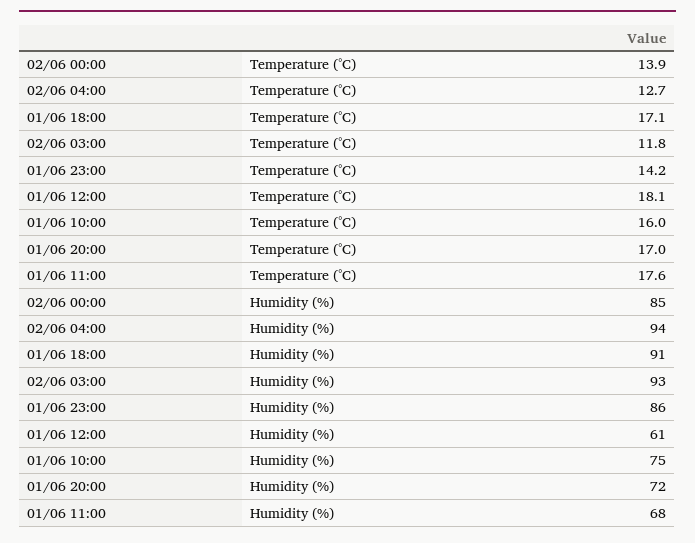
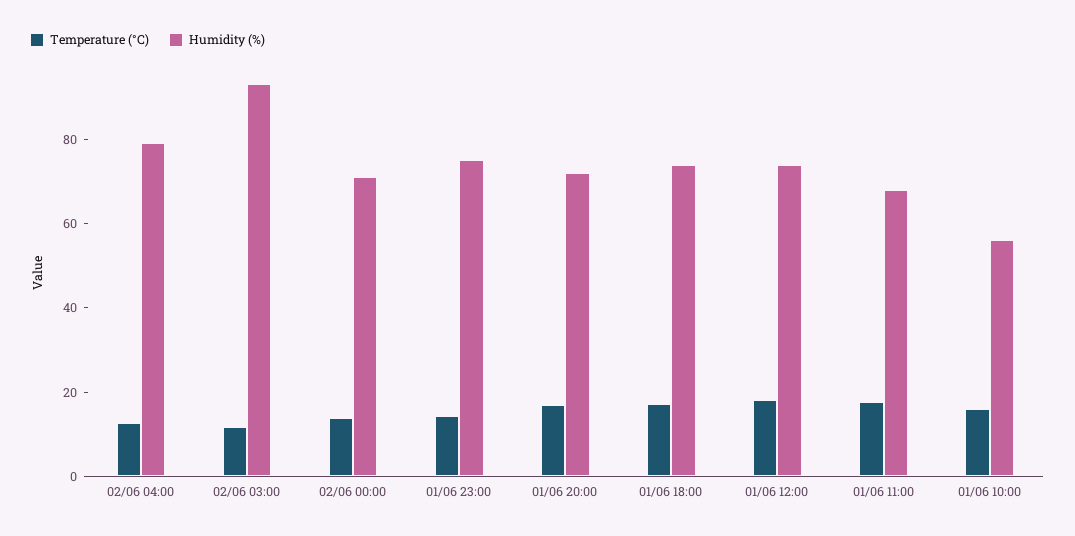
Humidity (%), 02/06 00:00: 85 -> 70
Humidity (%), 02/06 04:00: 94 -> 80
Humidity (%), 01/06 18:00: 91 -> 75
Humidity (%), 01/06 23:00: 86 -> 75
Humidity (%), 01/06 12:00: 61 -> 75
Humidity (%), 01/06 10:00: 75 -> 55

